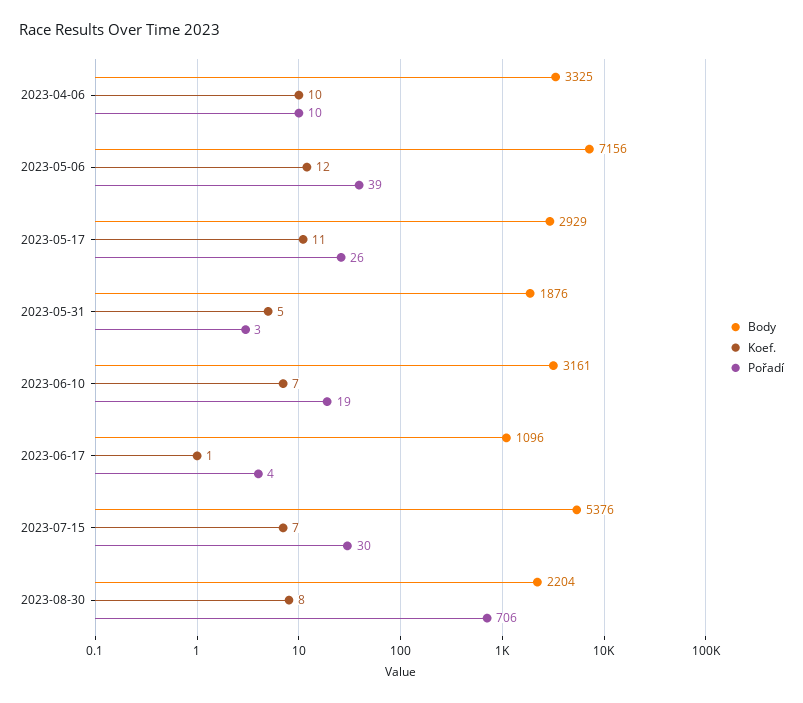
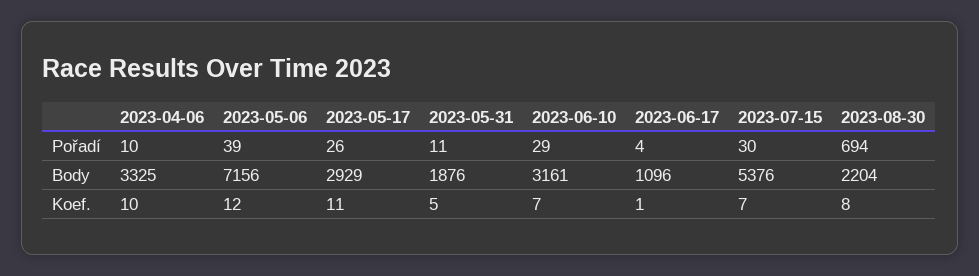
Pořadí, 2023-05-31: 3 -> 11
Pořadí, 2023-06-10: 19 -> 29
Pořadí, 2023-08-30: 706 -> 694

